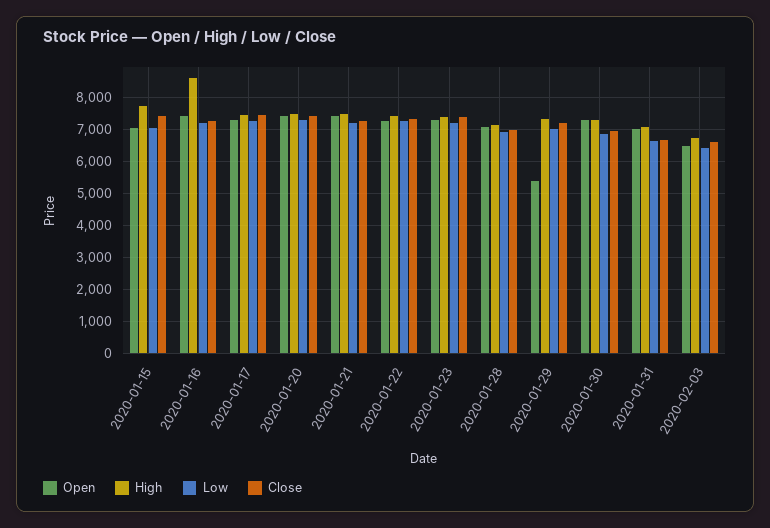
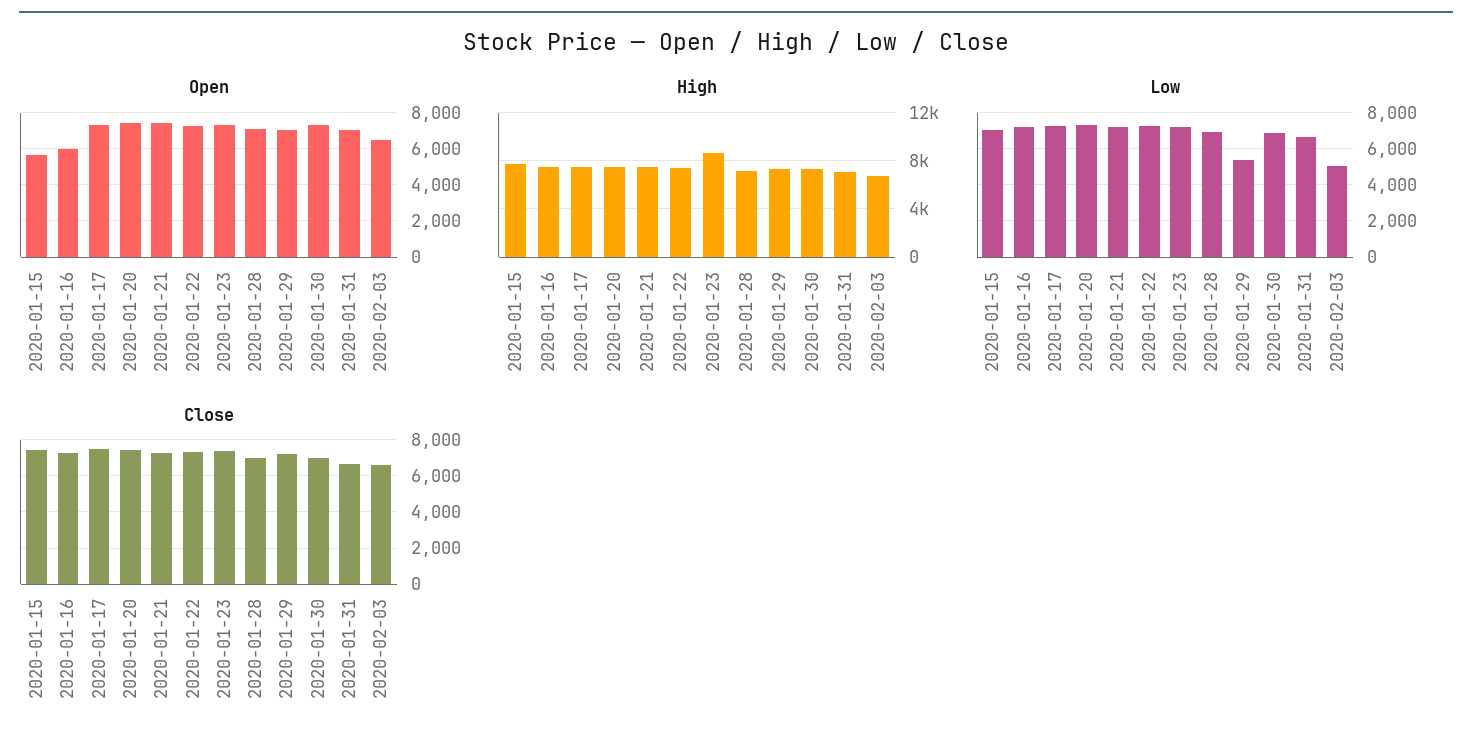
Open, 2020-01-15: 7000 -> 5500
Open, 2020-01-16: 7400 -> 6000
High, 2020-01-16: 8600 -> 7500
High, 2020-01-23: 7400 -> 8500
Open, 2020-01-29: 5400 -> 7000
Low, 2020-01-29: 7000 -> 5500
Low, 2020-02-03: 6400 -> 5000

